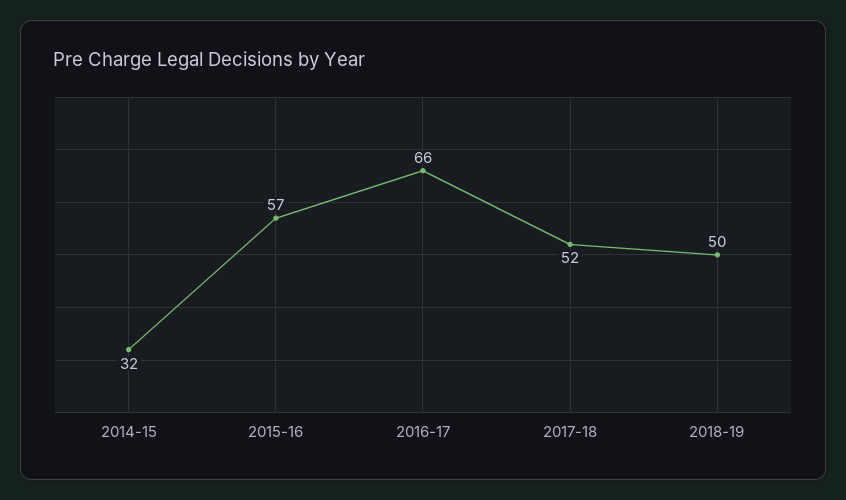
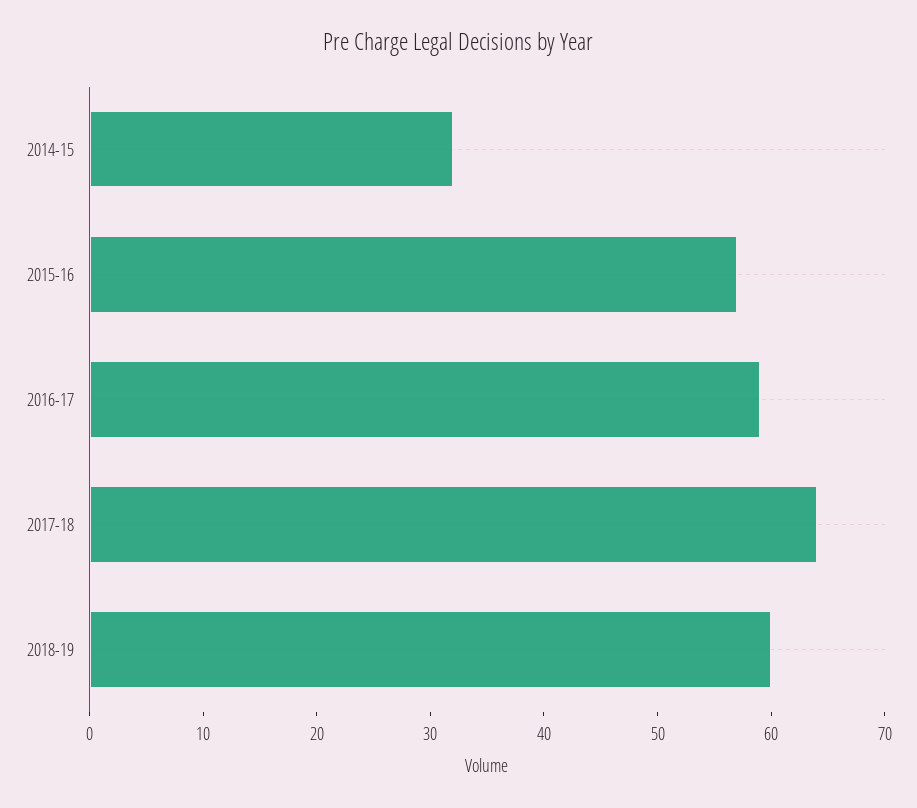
2016-17: 66 -> 59
2017-18: 52 -> 64
2018-19: 50 -> 60

